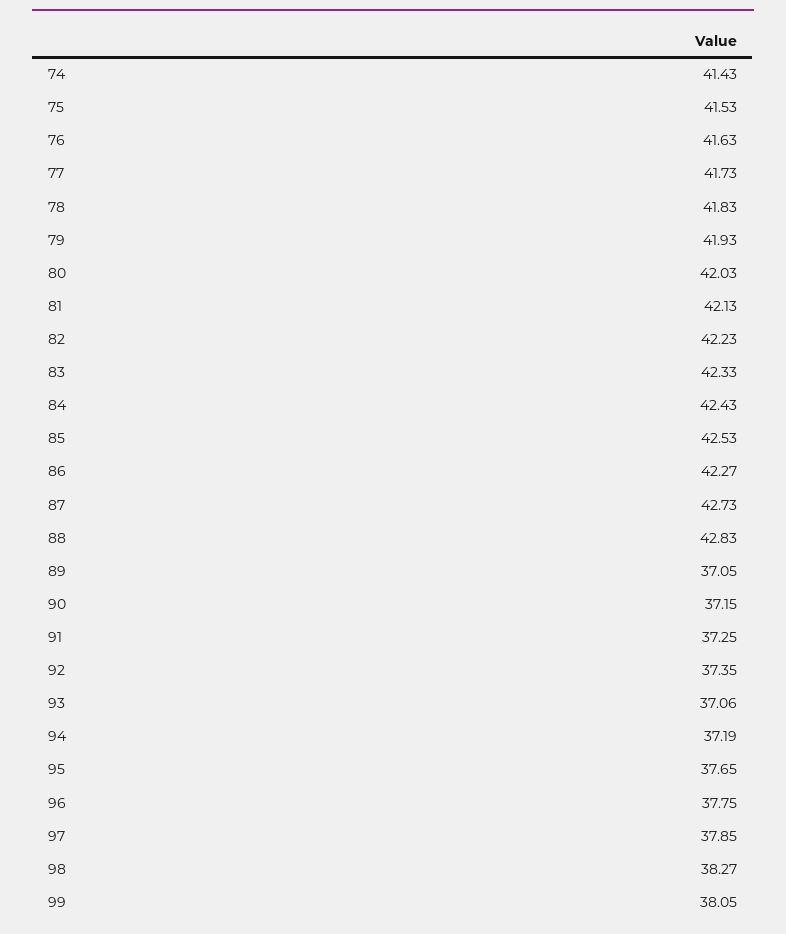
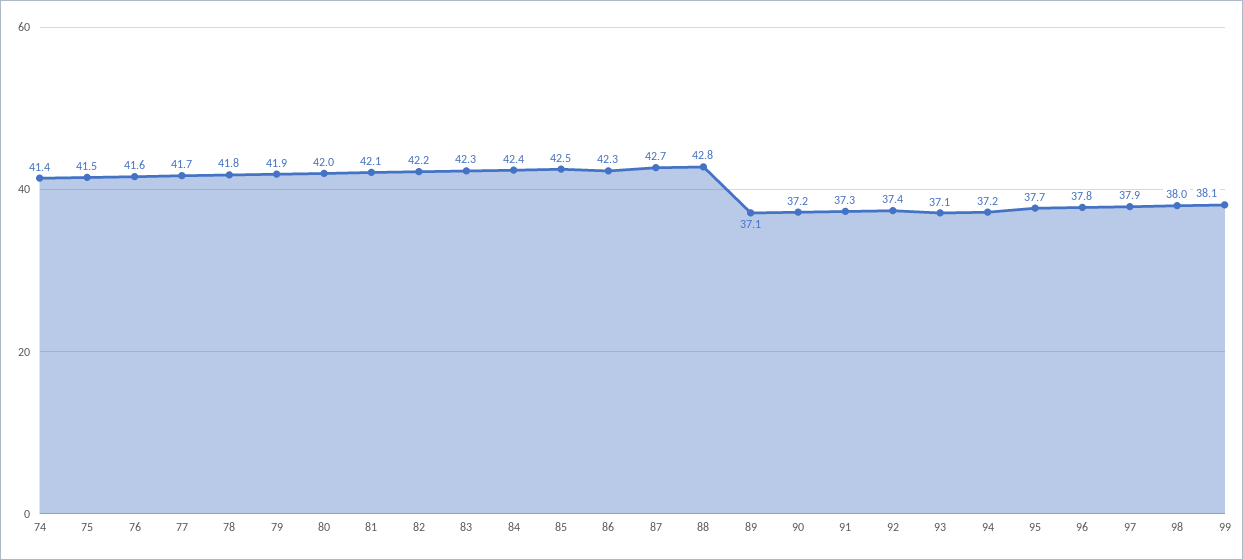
98: 38.27 -> 38

